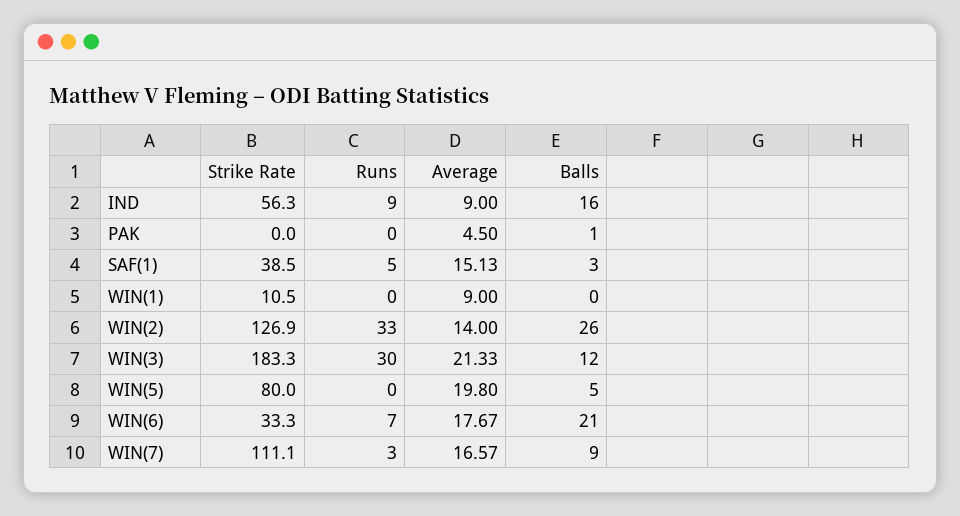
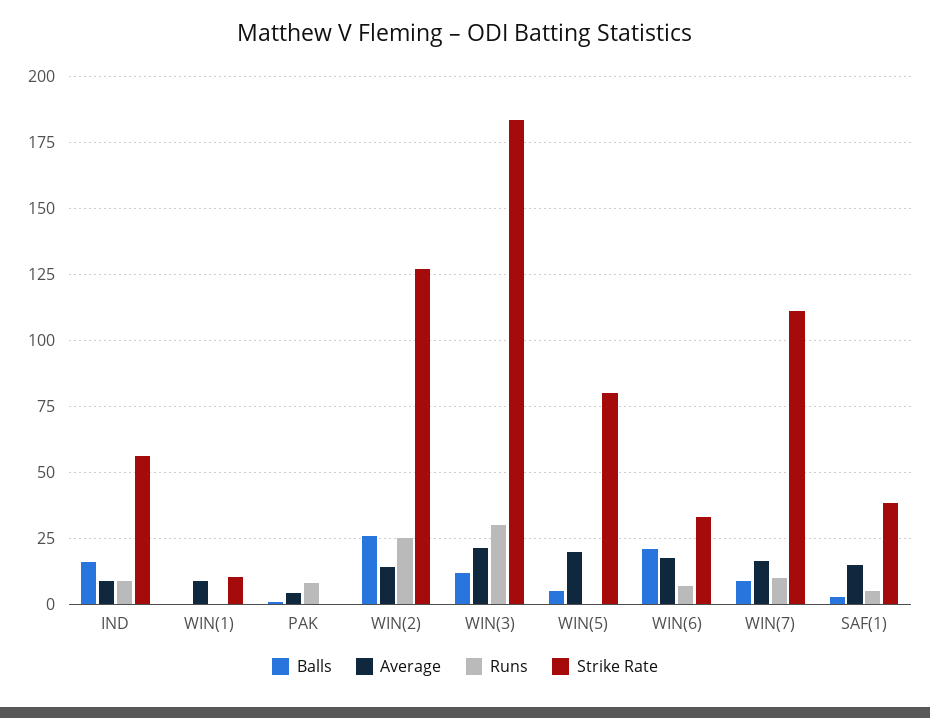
Runs, PAK: 0 -> 7.5
Runs, WIN(2): 33 -> 25
Runs, WIN(7): 3 -> 10

